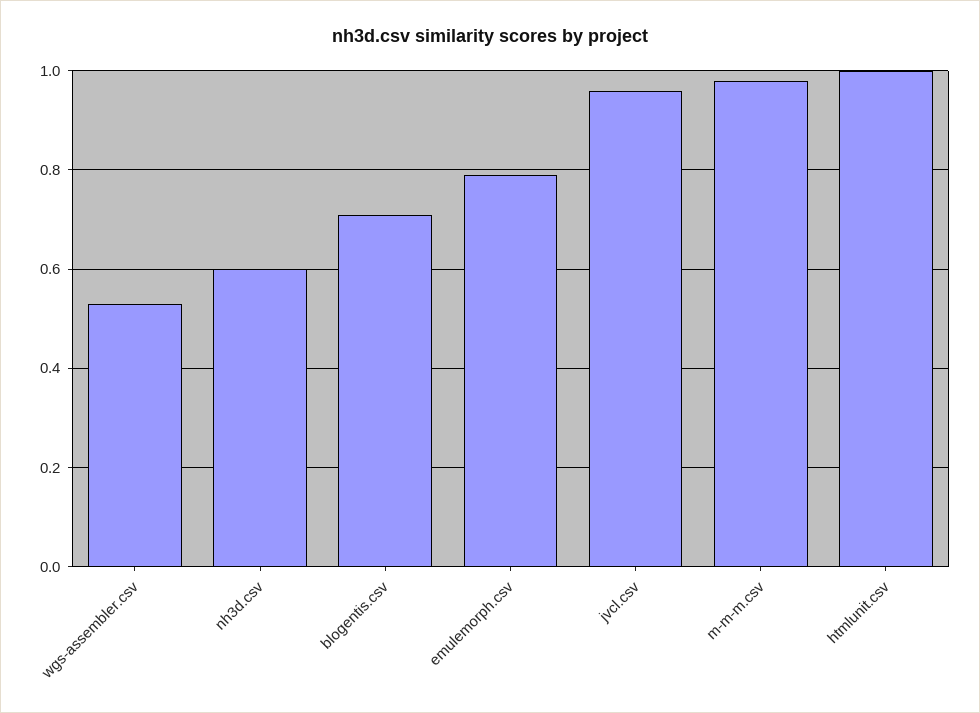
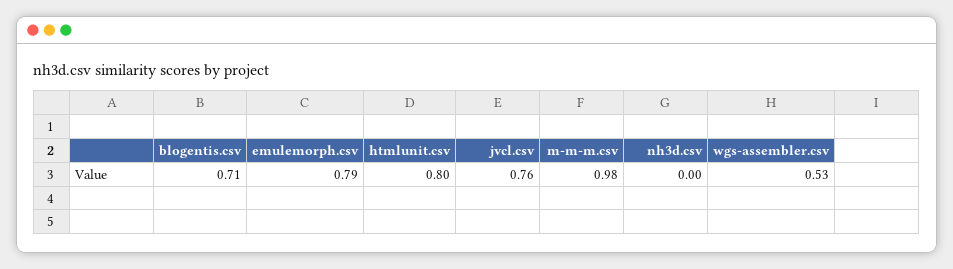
nh3d.csv: 0.6 -> 0
jvcl.csv: 0.95 -> 0.76
htmlunit.csv: 1 -> 0.8

